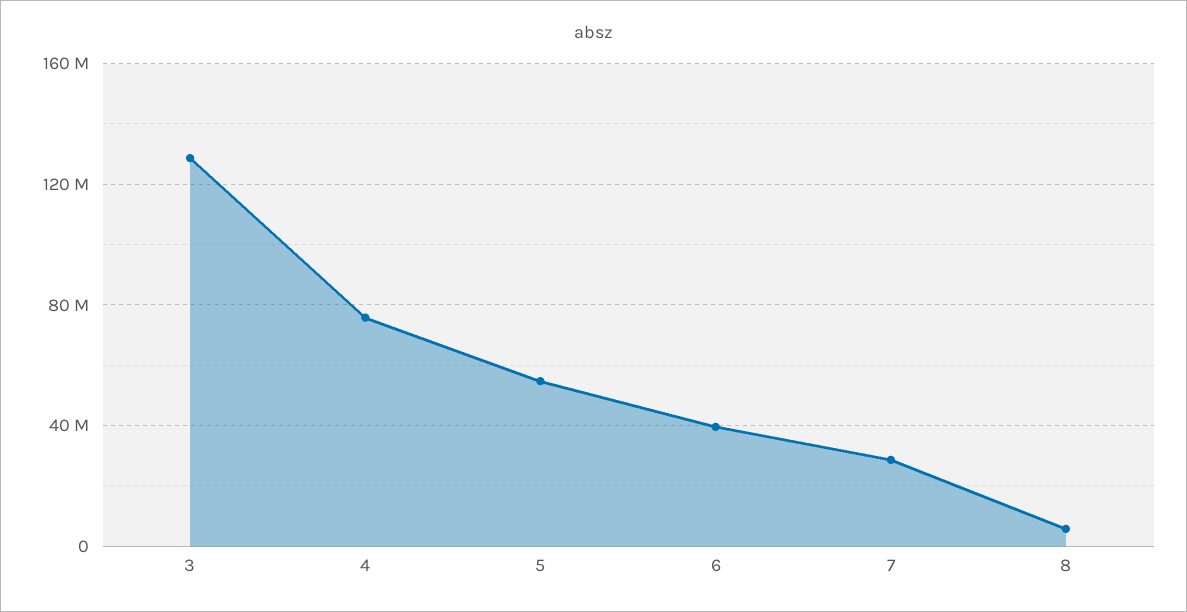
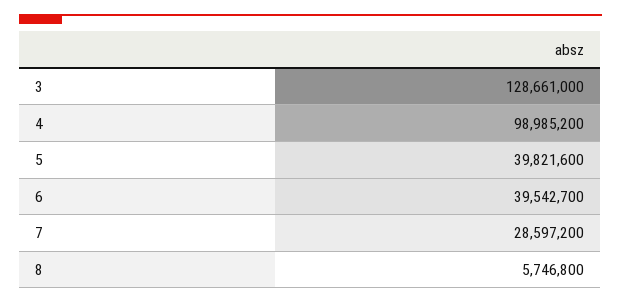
4: 75000000 -> 98985200
5: 55000000 -> 39821600

